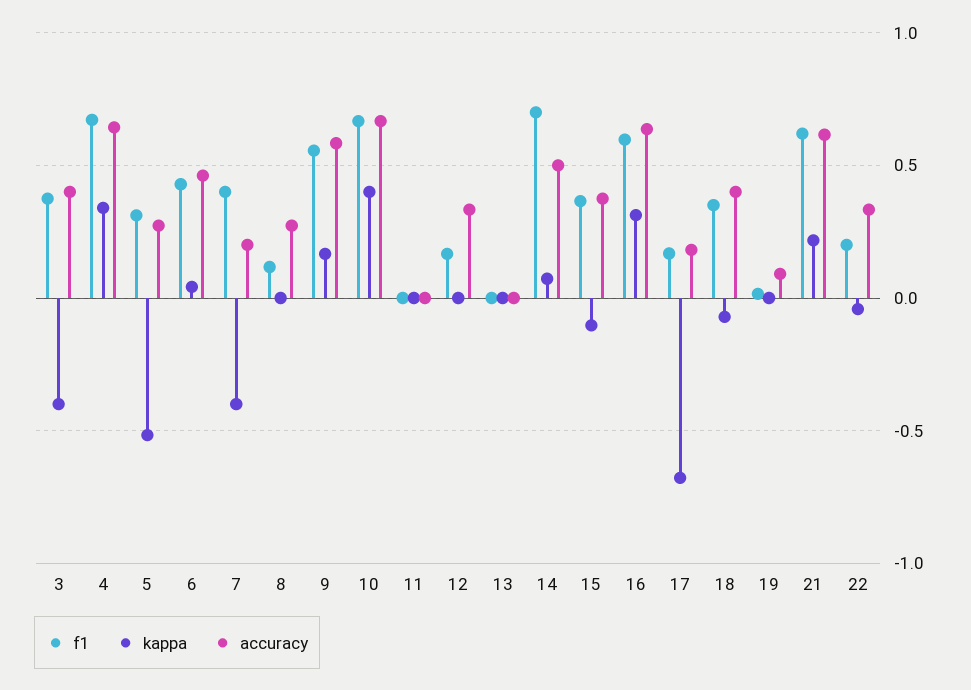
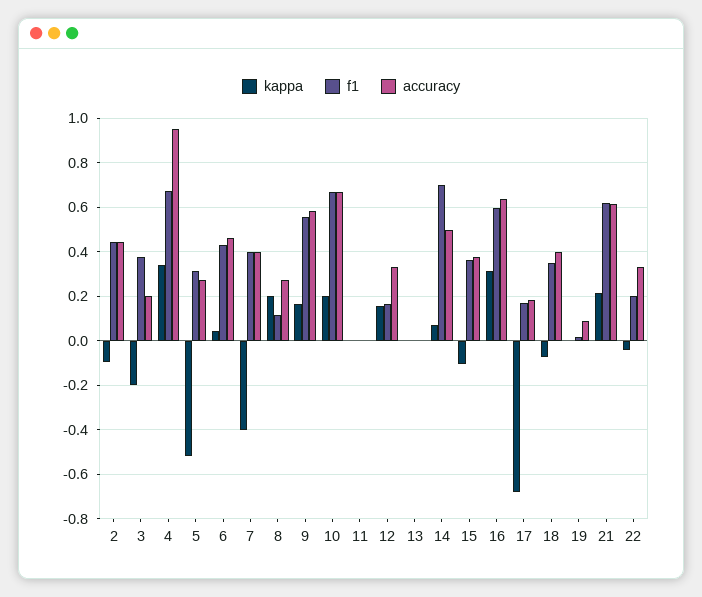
kappa, 3: -0.4 -> -0.2
accuracy, 3: 0.4 -> 0.2
accuracy, 4: 0.65 -> 0.95
accuracy, 7: 0.2 -> 0.4
kappa, 8: 0 -> 0.2
kappa, 10: 0.4 -> 0.2
kappa, 12: 0 -> 0.15
kappa, 2: none -> -0.1
f1, 2: none -> 0.45
accuracy, 2: none -> 0.45

